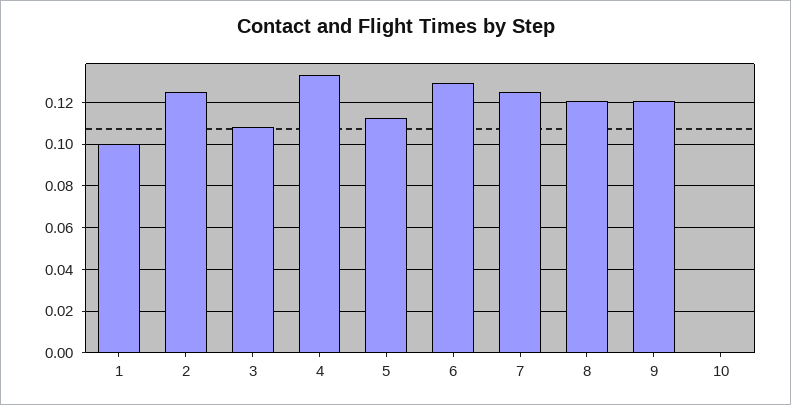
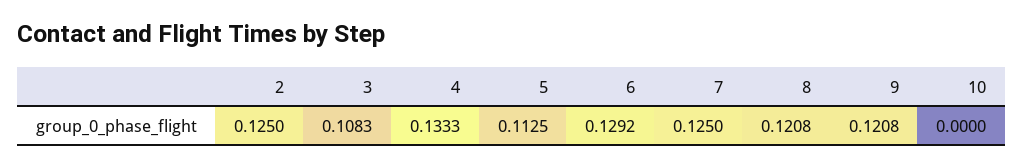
1: 0.1 -> none

